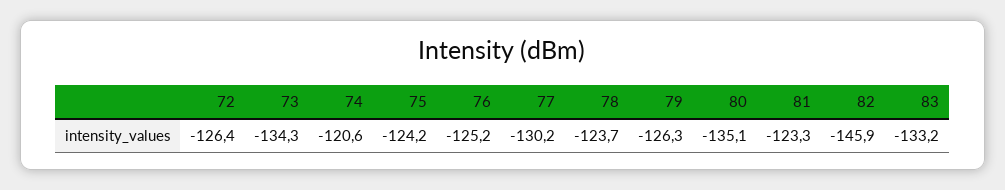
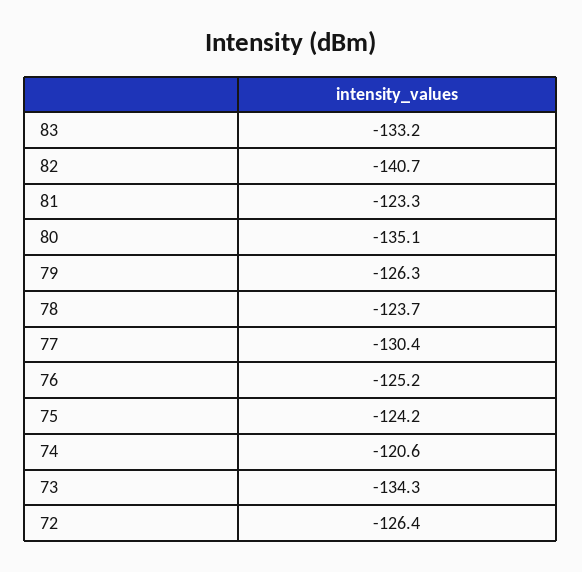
77: -130.2 -> -130.4
82: -145.9 -> -140.7

